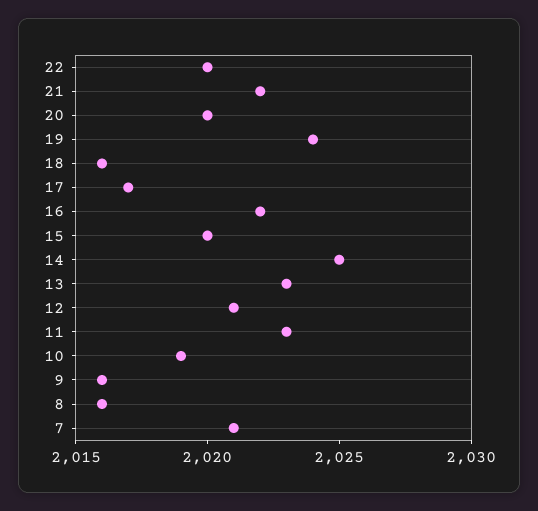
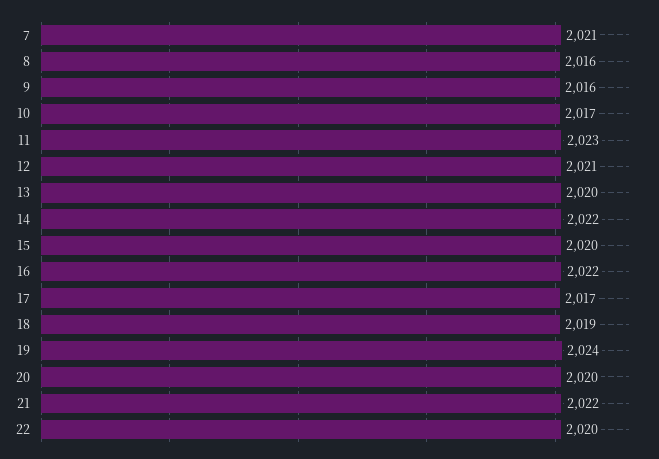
18: 2016 -> 2019
14: 2025 -> 2022
13: 2023 -> 2020
10: 2019 -> 2017

